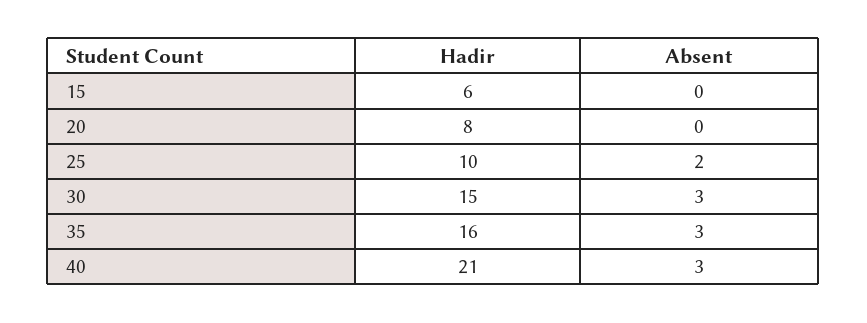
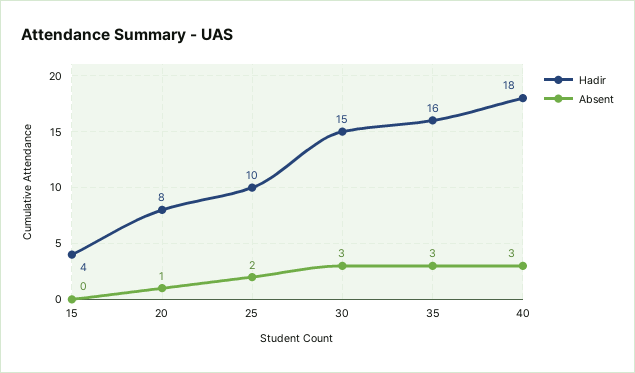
Hadir, 15: 6 -> 4
Absent, 20: 0 -> 1
Hadir, 40: 21 -> 18

